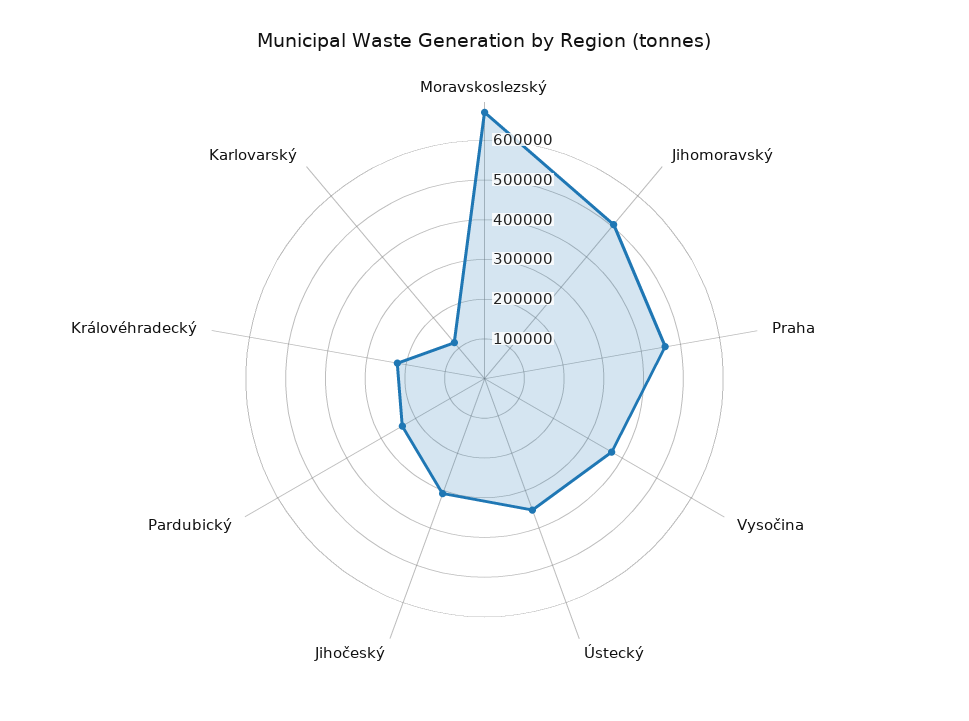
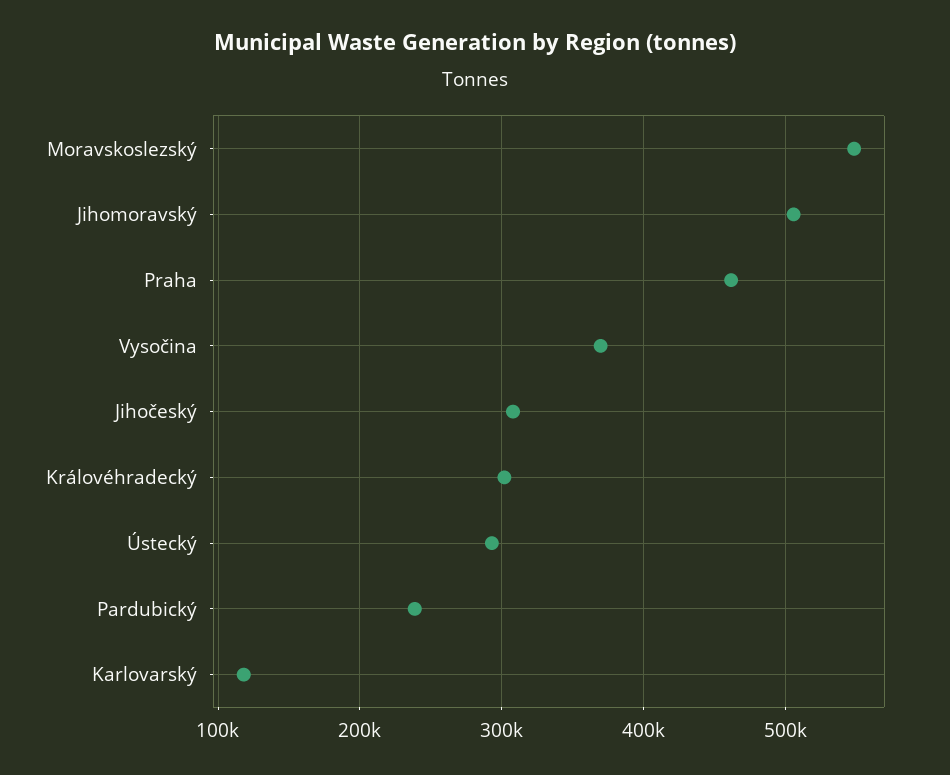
Moravskoslezský: 675000 -> 550000
Ústecký: 350000 -> 290000
Královéhradecký: 225000 -> 300000

